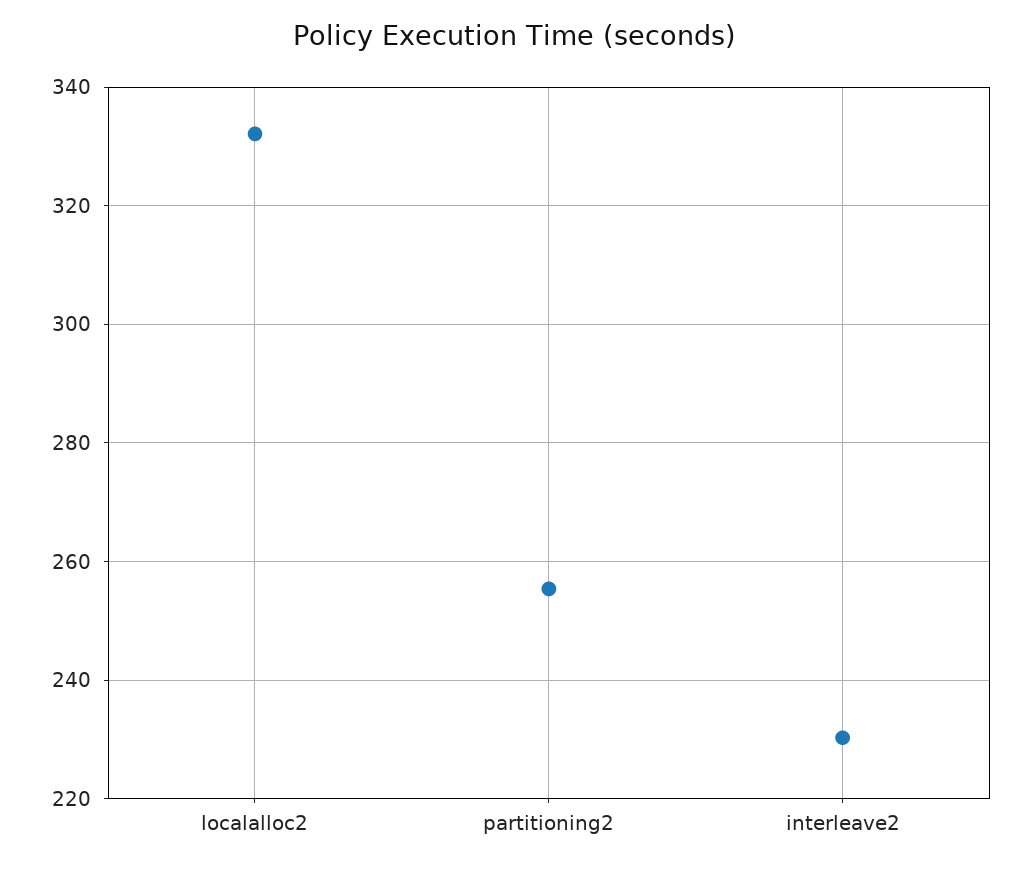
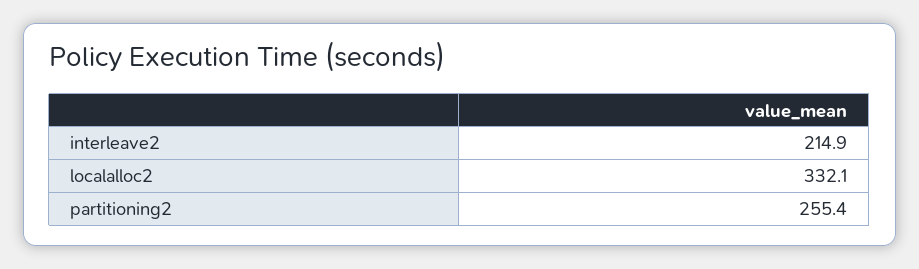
interleave2: 230 -> 214.9

